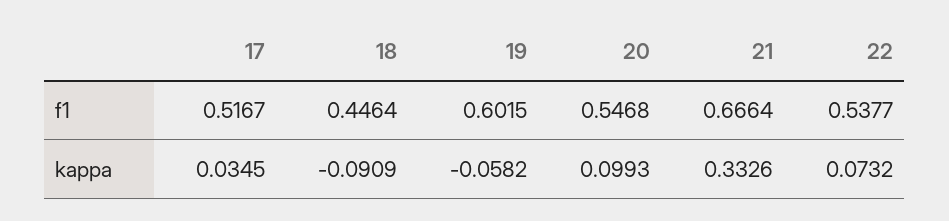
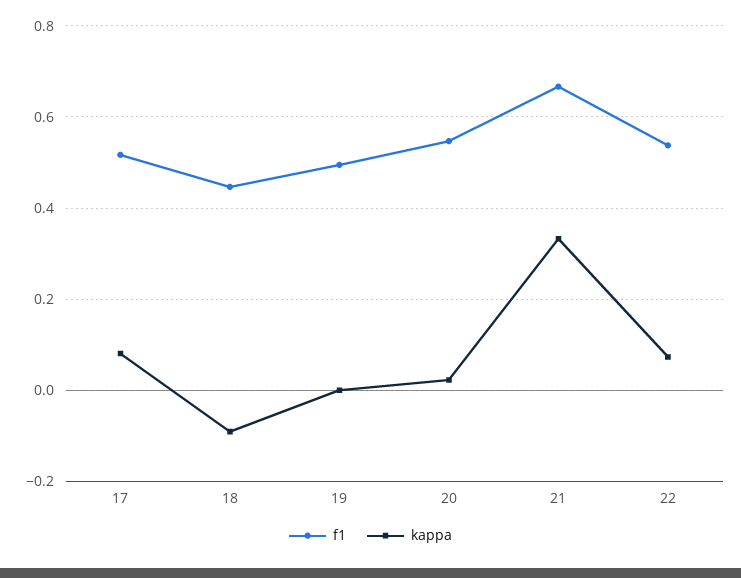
f1, 19: 0.6015 -> 0.5
kappa, 17: 0.0345 -> 0.08
kappa, 19: -0.0582 -> 0
kappa, 20: 0.0993 -> 0.02

